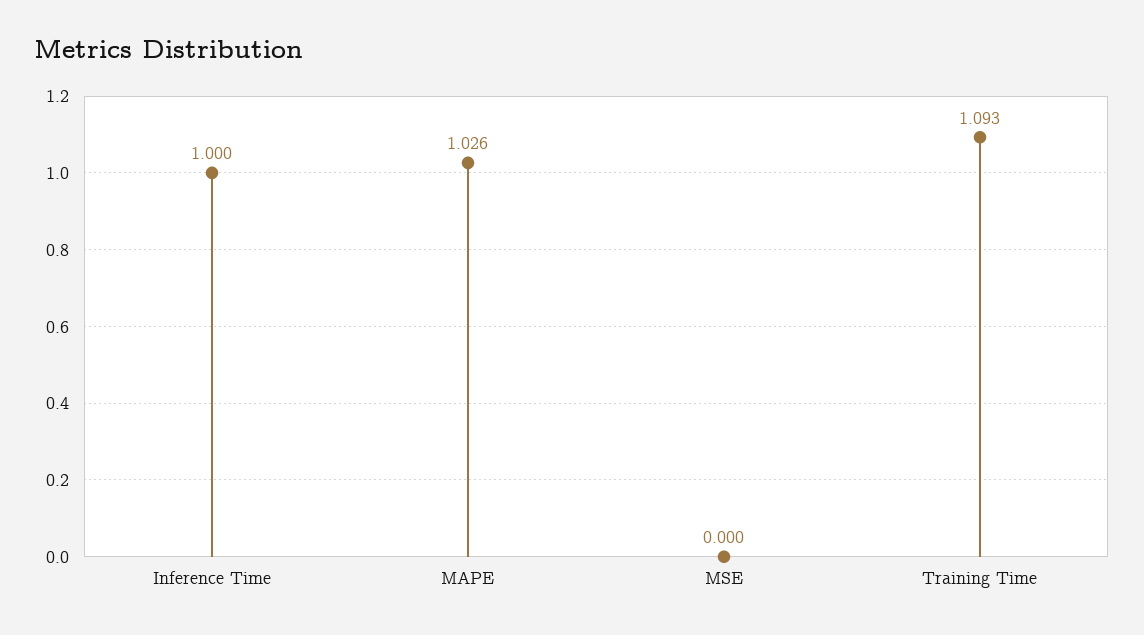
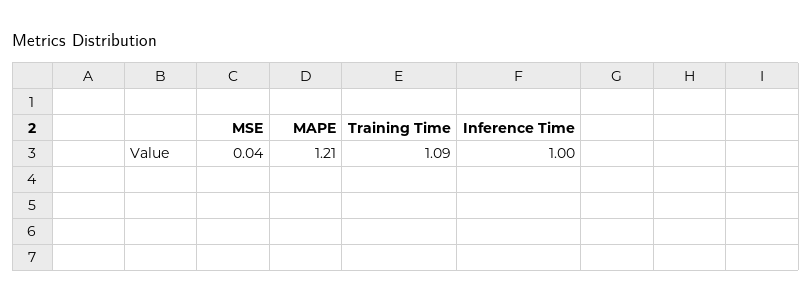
MAPE: 1.026 -> 1.21
MSE: 0 -> 0.04

